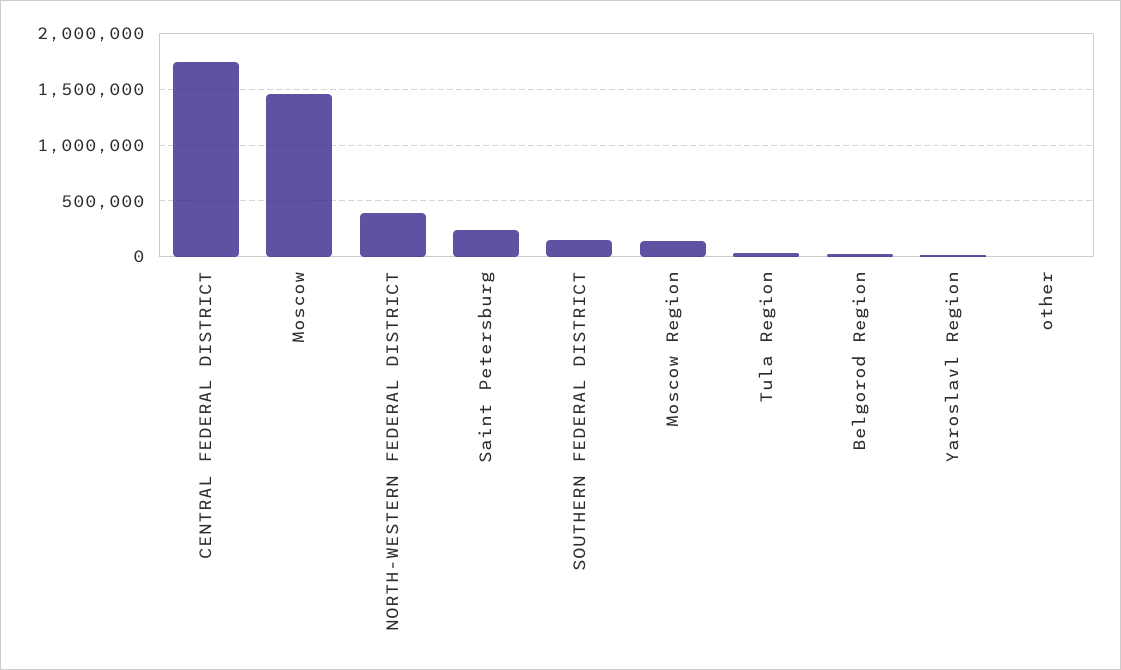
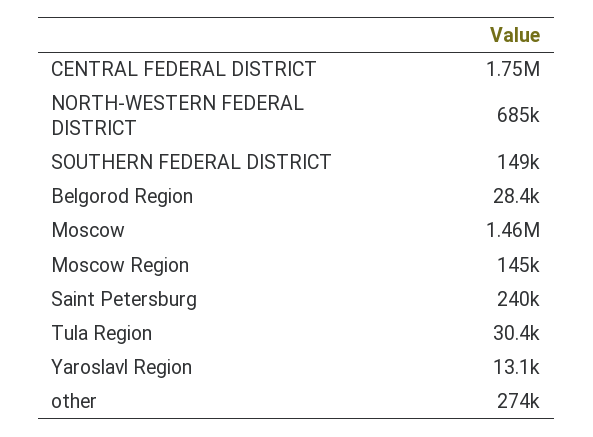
NORTH-WESTERN FEDERAL DISTRICT: 400000 -> 685000
other: 0 -> 274000

